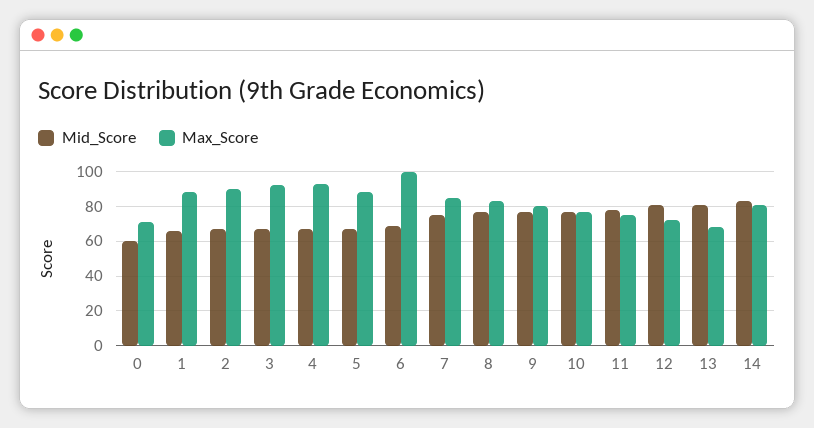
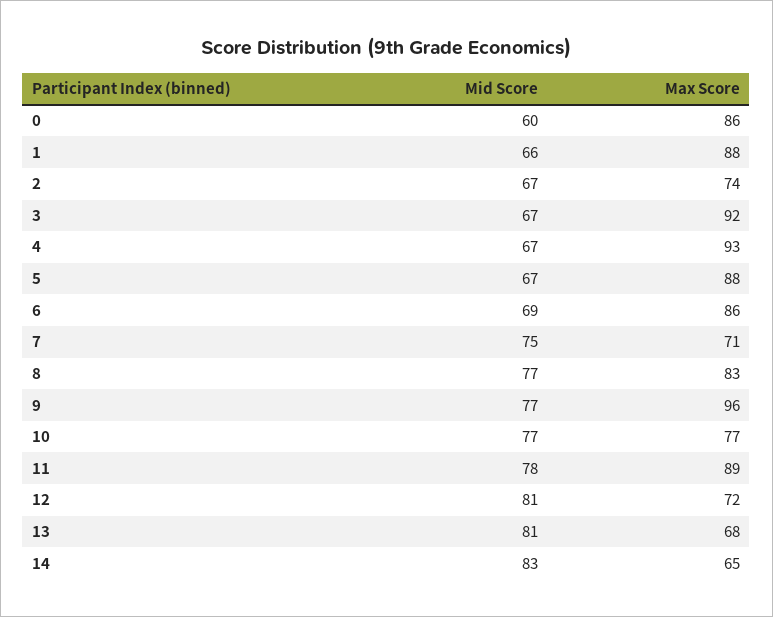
Max_Score, 0: 70 -> 86
Max_Score, 2: 90 -> 74
Max_Score, 6: 100 -> 86
Max_Score, 7: 85 -> 71
Max_Score, 9: 80 -> 96
Max_Score, 11: 75 -> 89
Max_Score, 14: 80 -> 65

